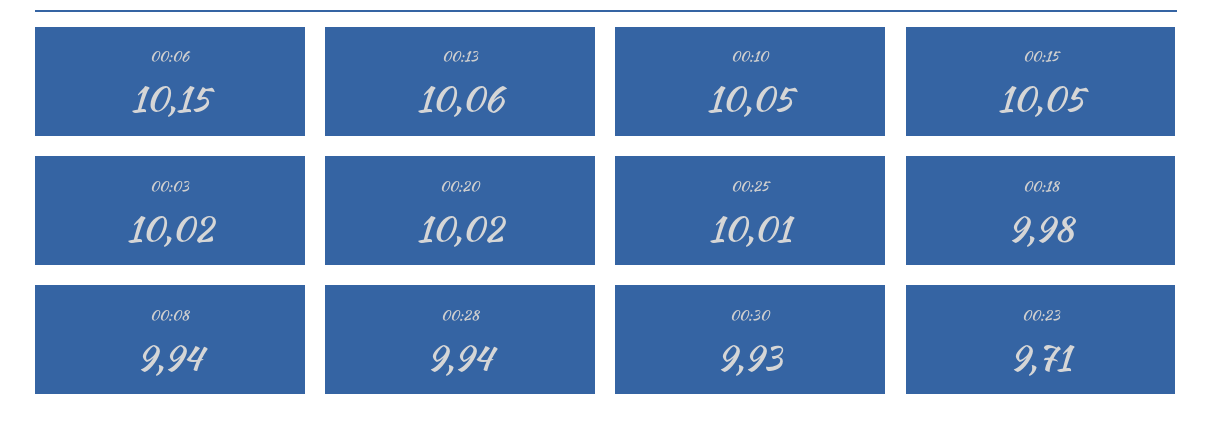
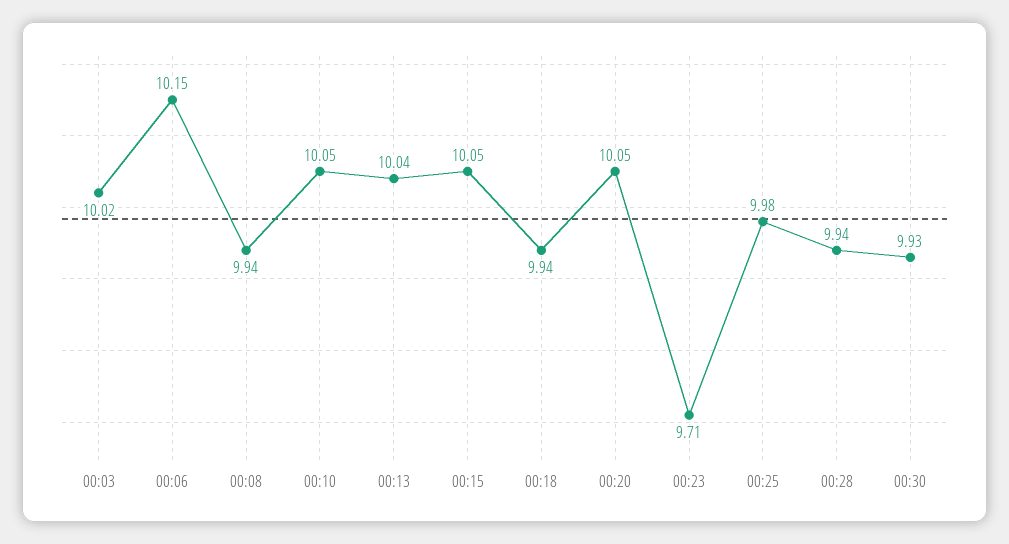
00:13: 10.06 -> 10.04
00:20: 10.02 -> 10.05
00:25: 10.01 -> 9.98
00:18: 9.98 -> 9.94

